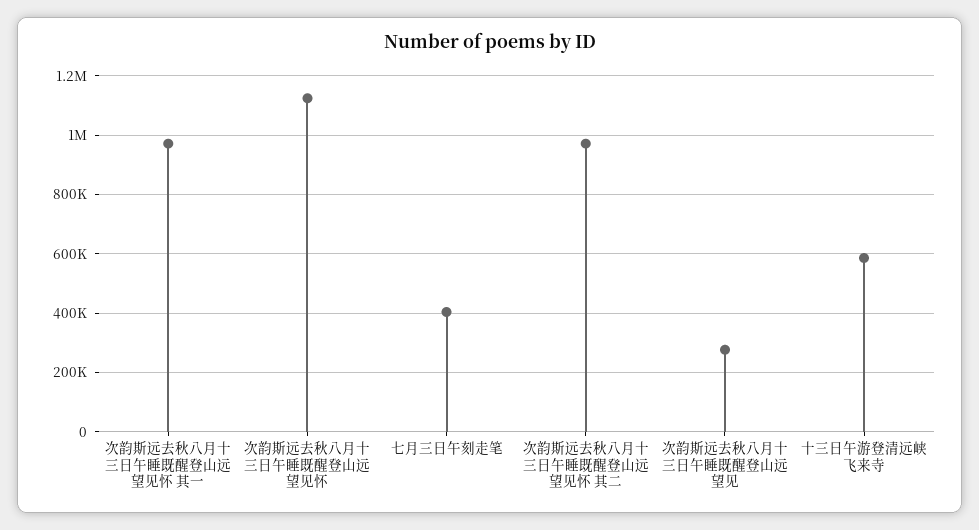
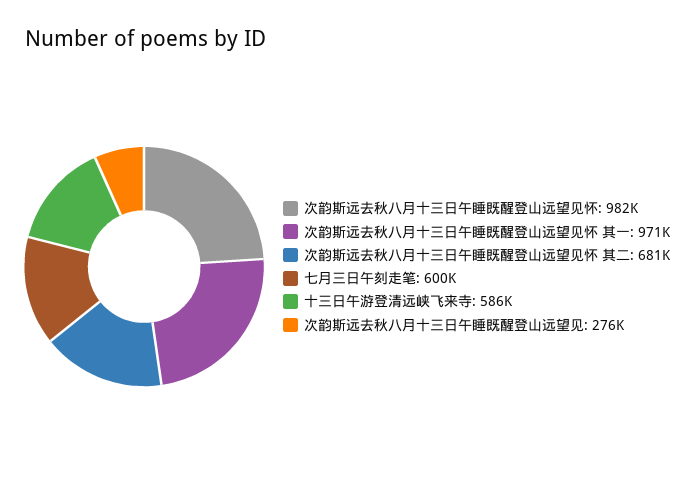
次韵斯远去秋八月十三日午睡既醒登山远望见怀: 1125000 -> 982000
七月三日午刻走笔: 400000 -> 600000
次韵斯远去秋八月十三日午睡既醒登山远望见怀 其二: 975000 -> 681000

